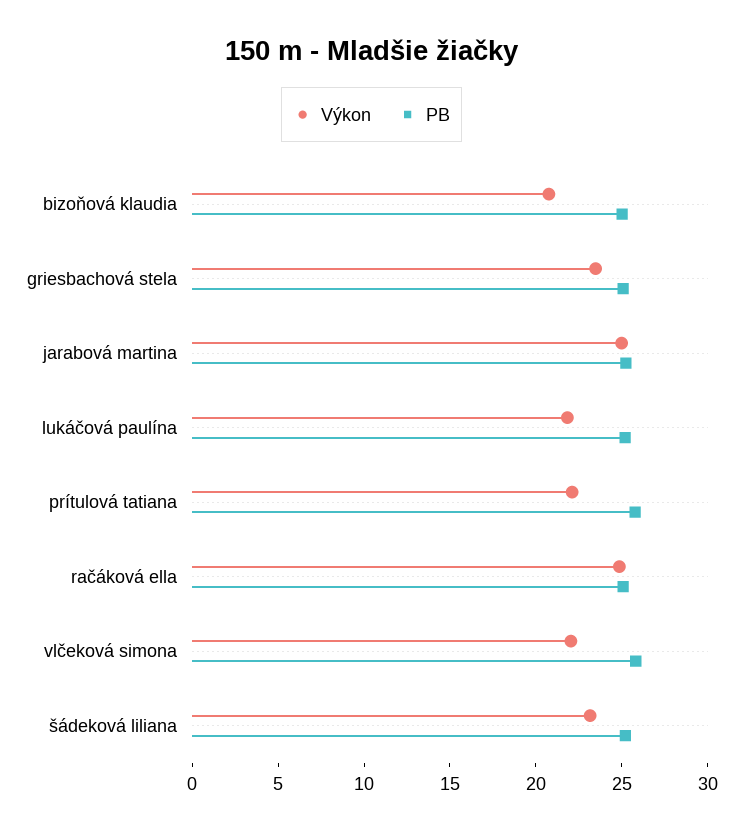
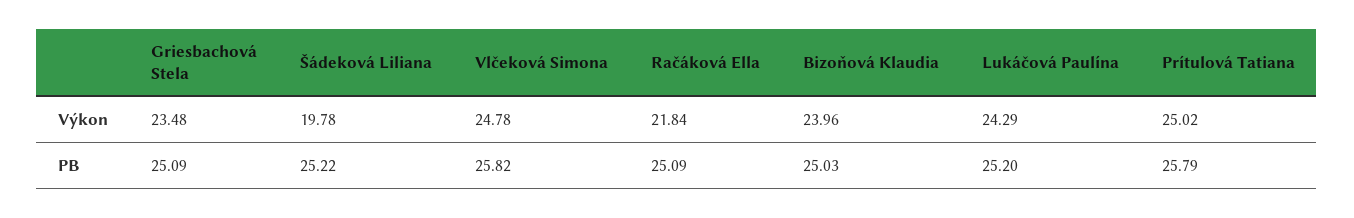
Výkon, bizoňová klaudia: 21 -> 23.96
Výkon, jarabová martina: 25 -> none
PB, jarabová martina: 25 -> none
Výkon, lukáčová paulína: 22 -> 24.29
Výkon, prítulová tatiana: 22 -> 25.02
Výkon, račáková ella: 25 -> 21.84
Výkon, vlčeková simona: 22 -> 24.78
Výkon, šádeková liliana: 23 -> 19.78

